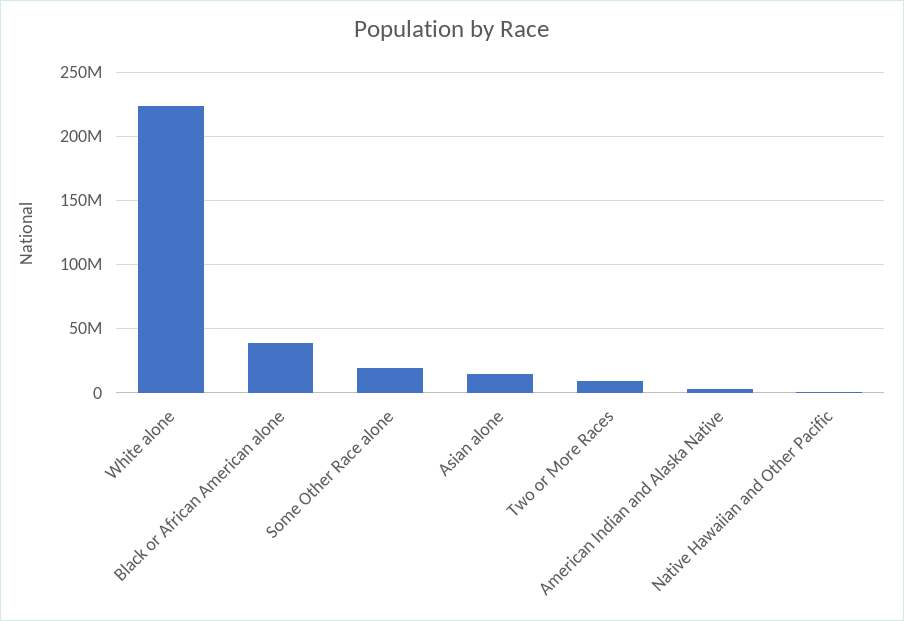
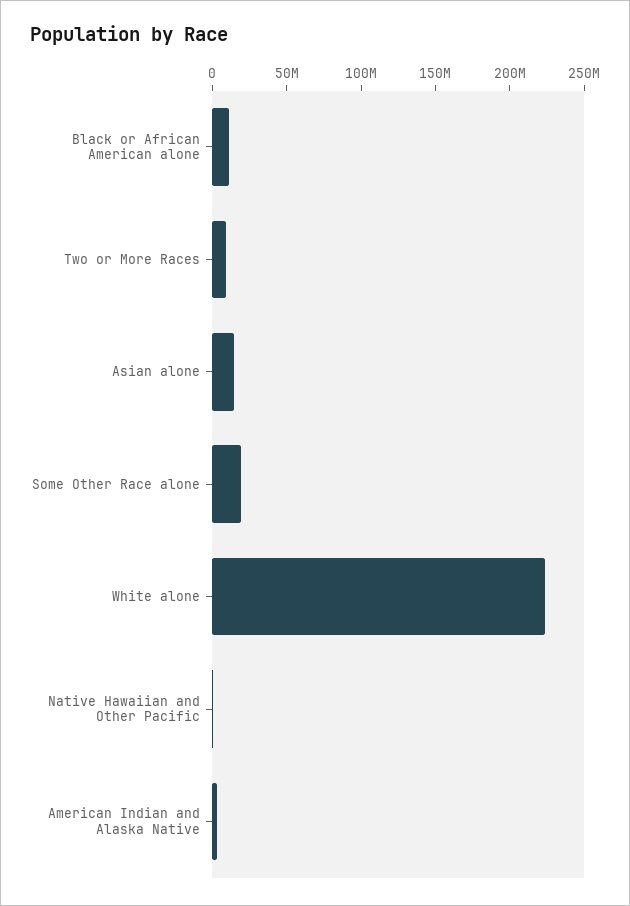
Black or African American alone: 40000000 -> 10000000

